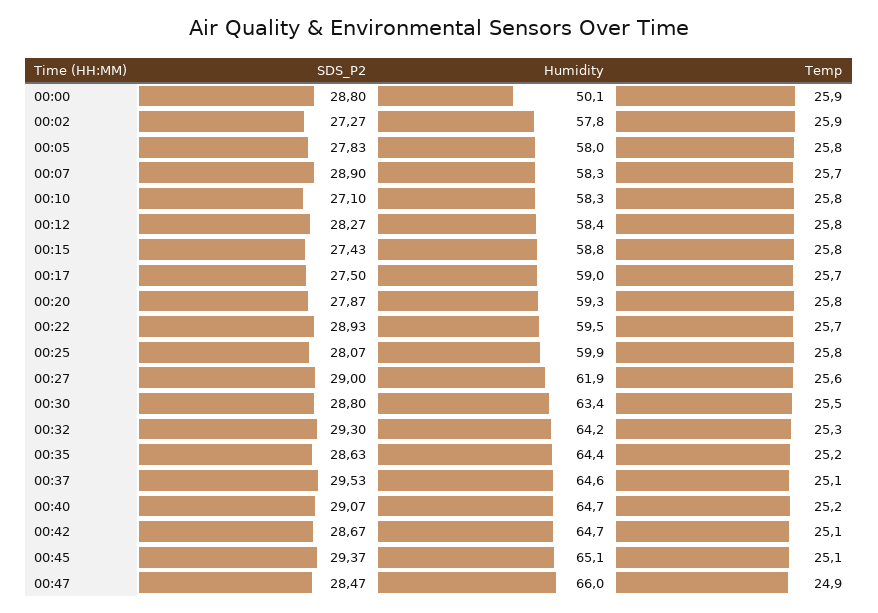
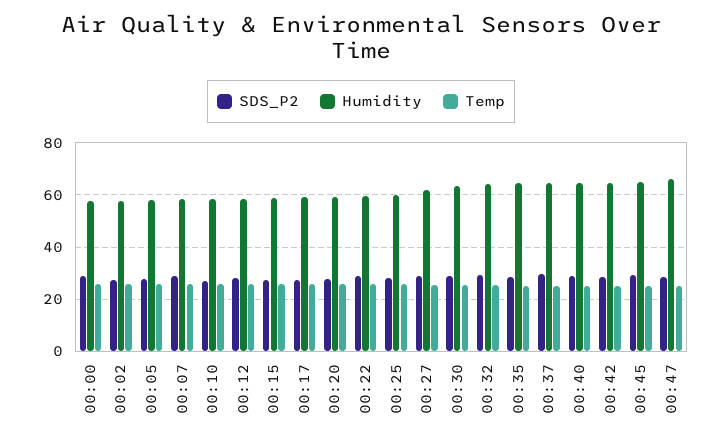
Humidity, 00:00: 50.1 -> 57.5

